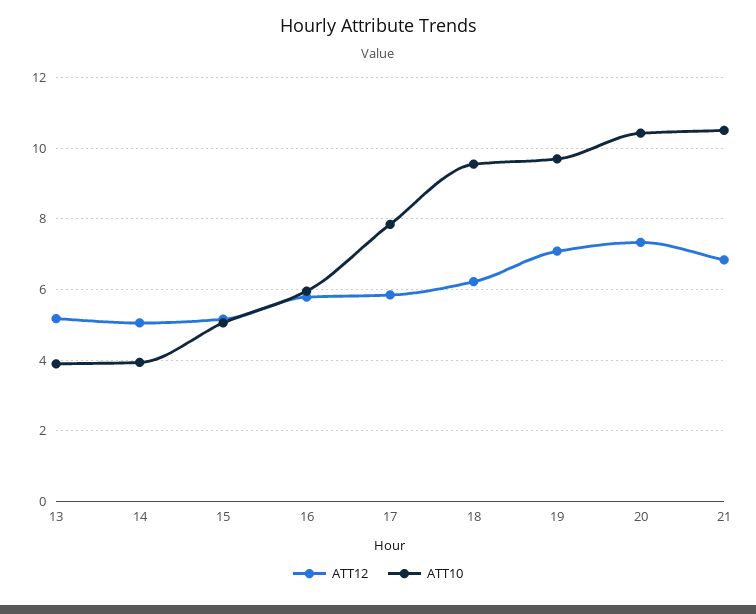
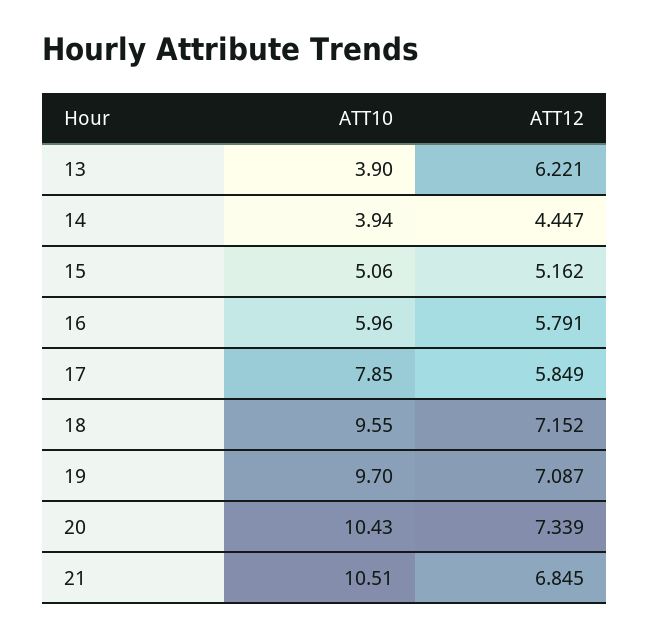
ATT12, 13: 5.2 -> 6.221
ATT12, 14: 5 -> 4.447
ATT12, 18: 6.2 -> 7.152

